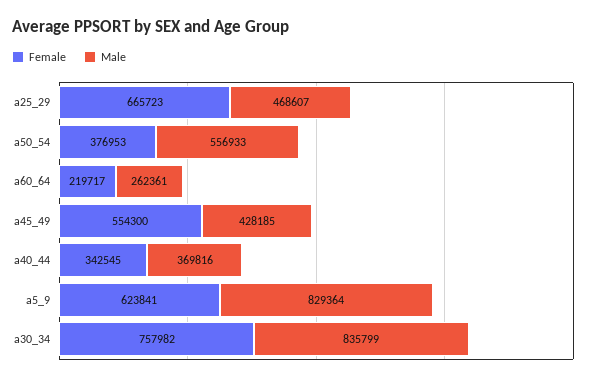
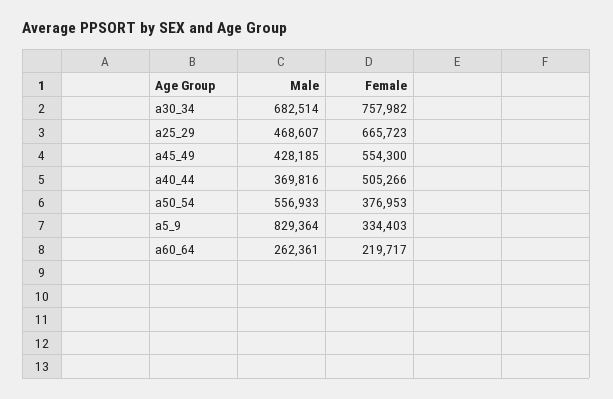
Female, a40_44: 342545 -> 505266
Female, a5_9: 623841 -> 334403
Male, a30_34: 835799 -> 682514

